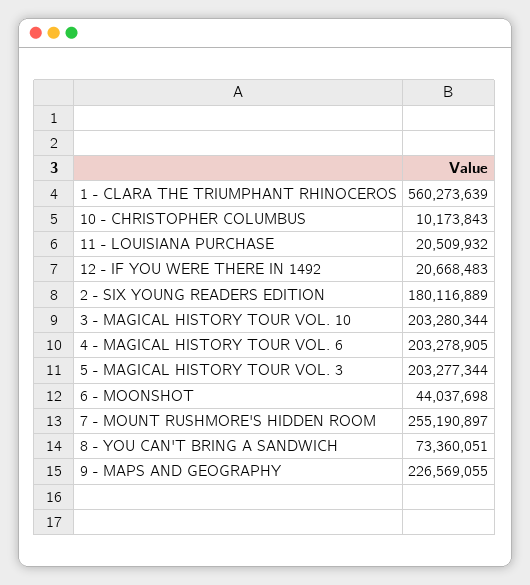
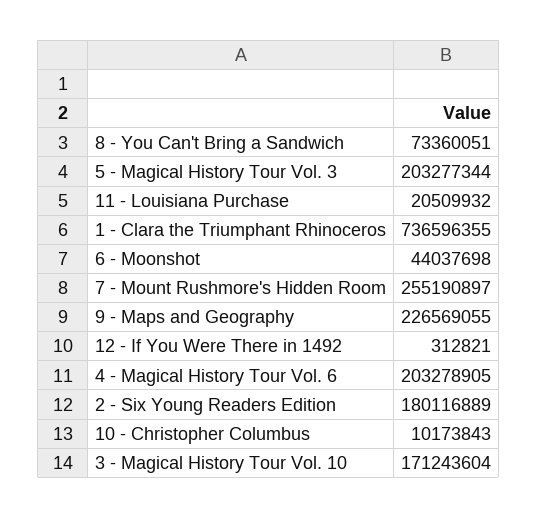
1 - CLARA THE TRIUMPHANT RHINOCEROS: 560273639 -> 736596355
12 - IF YOU WERE THERE IN 1492: 20668483 -> 312821
3 - MAGICAL HISTORY TOUR VOL. 10: 203280344 -> 171243604

